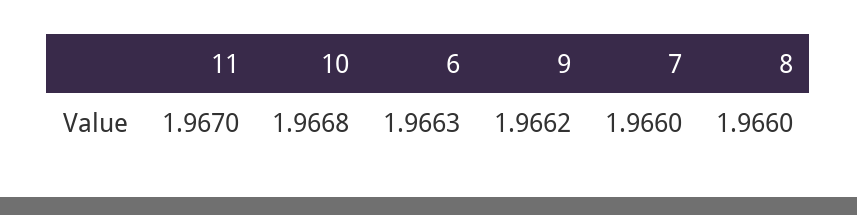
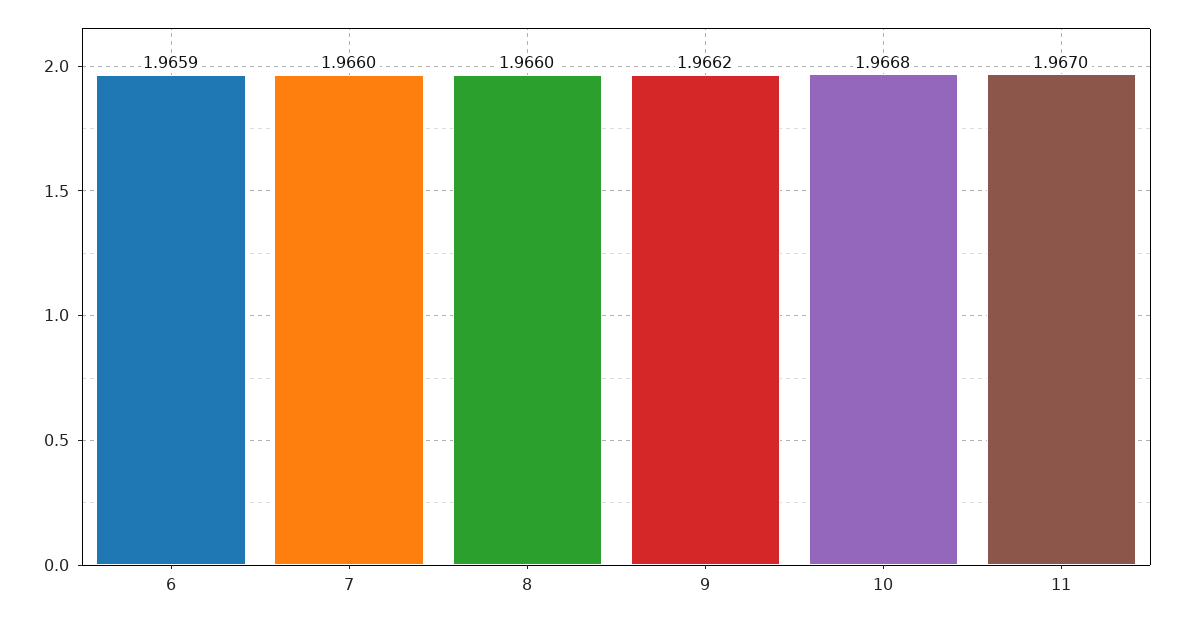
6: 1.9663 -> 1.9659

